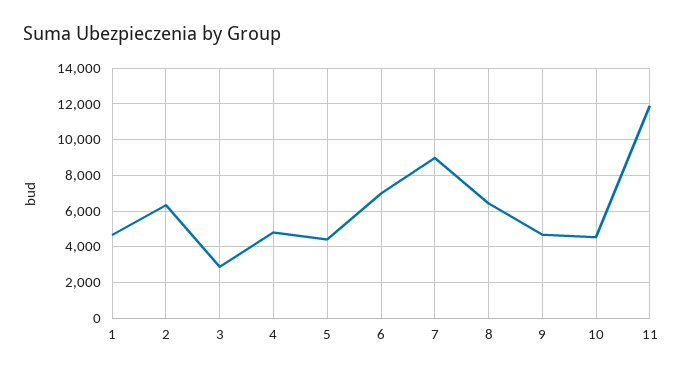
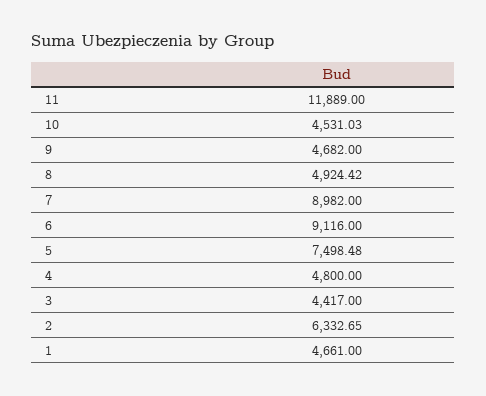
3: 3000 -> 4417
5: 4500 -> 7498.48
6: 7000 -> 9116
8: 6500 -> 4924.42

